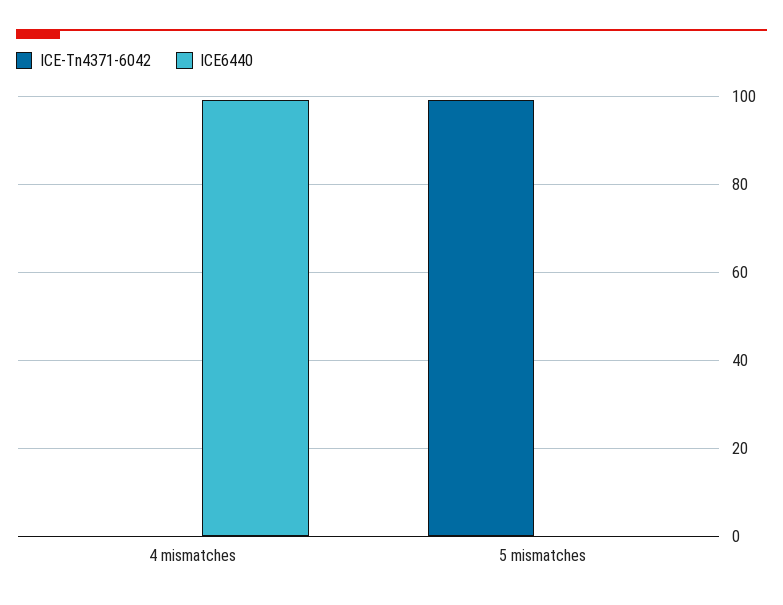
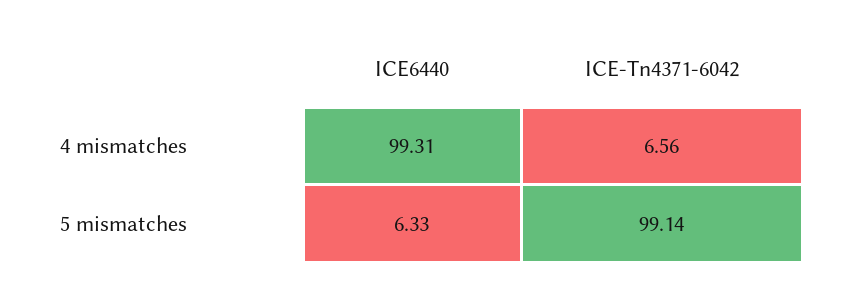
ICE-Tn4371-6042, 4 mismatches: 0 -> 6.56
ICE6440, 5 mismatches: 0 -> 6.33

